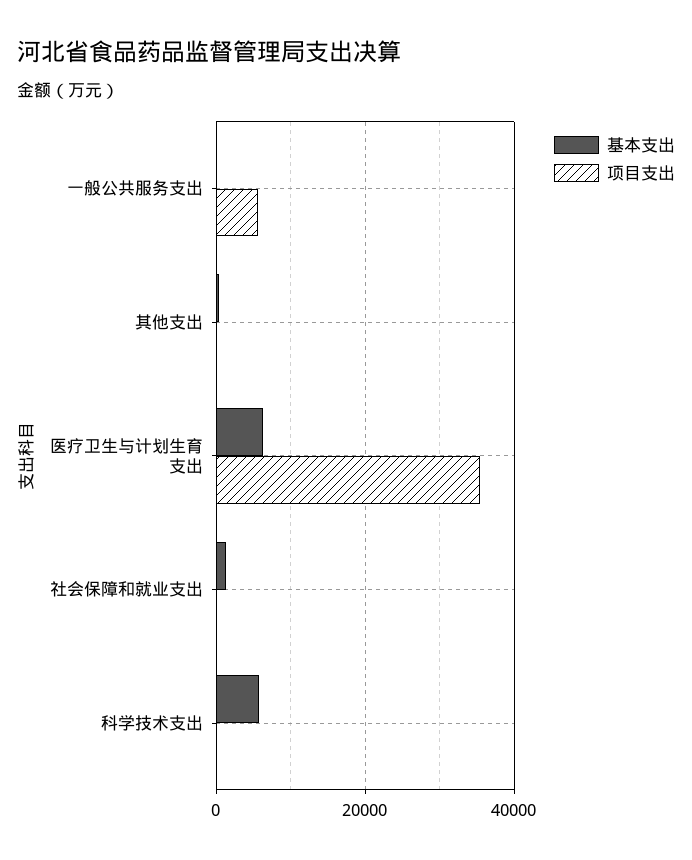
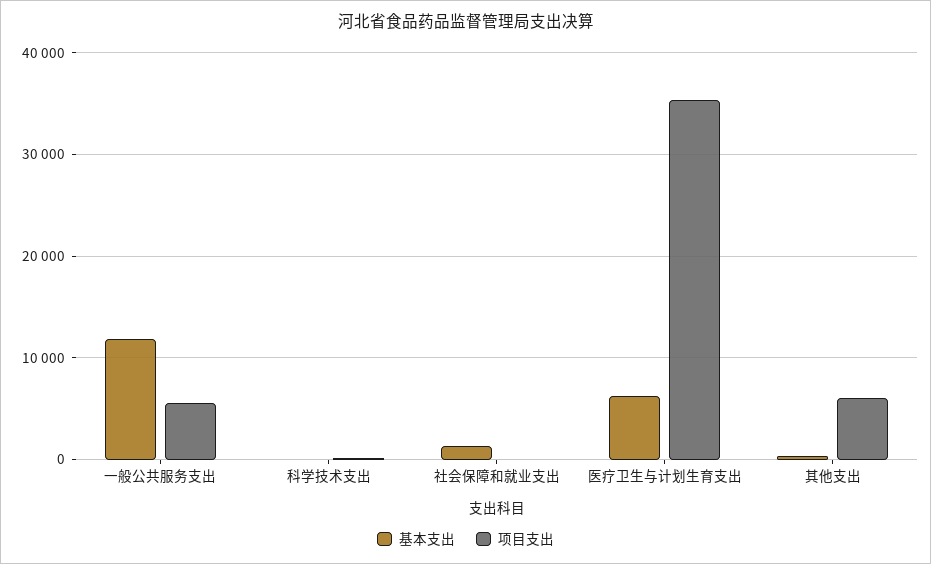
基本支出, 一般公共服务支出: 0 -> 12000
项目支出, 其他支出: 0 -> 6000
基本支出, 科学技术支出: 6000 -> 0

